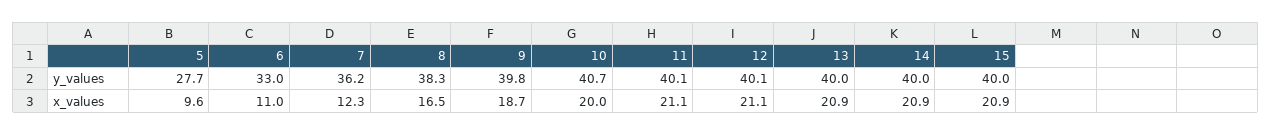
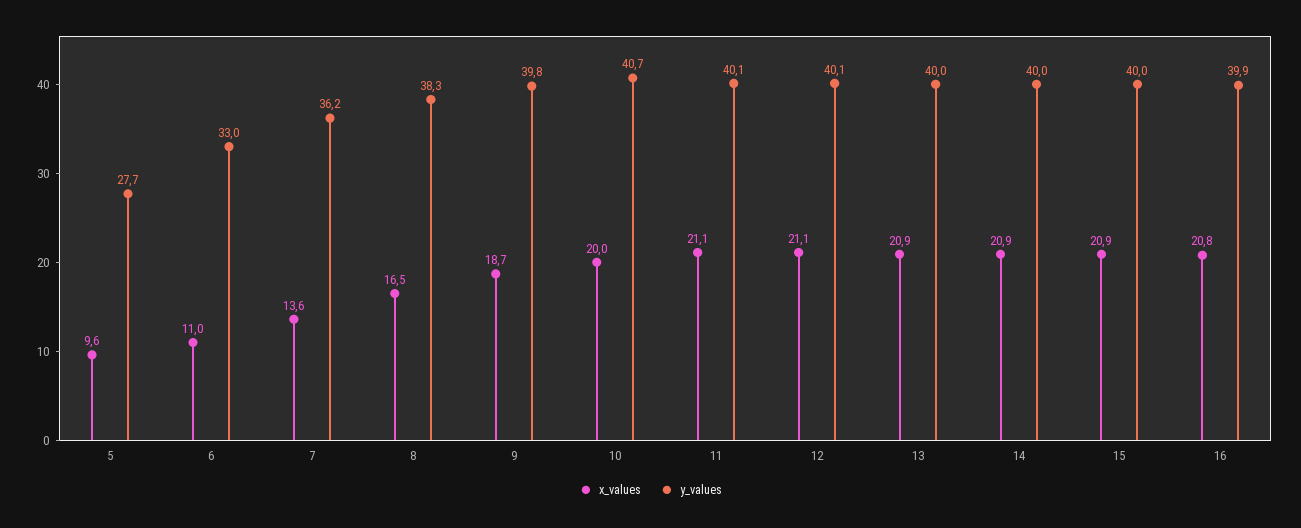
x_values, 7: 12.3 -> 13.6
x_values, 16: none -> 20.8
y_values, 16: none -> 39.9

